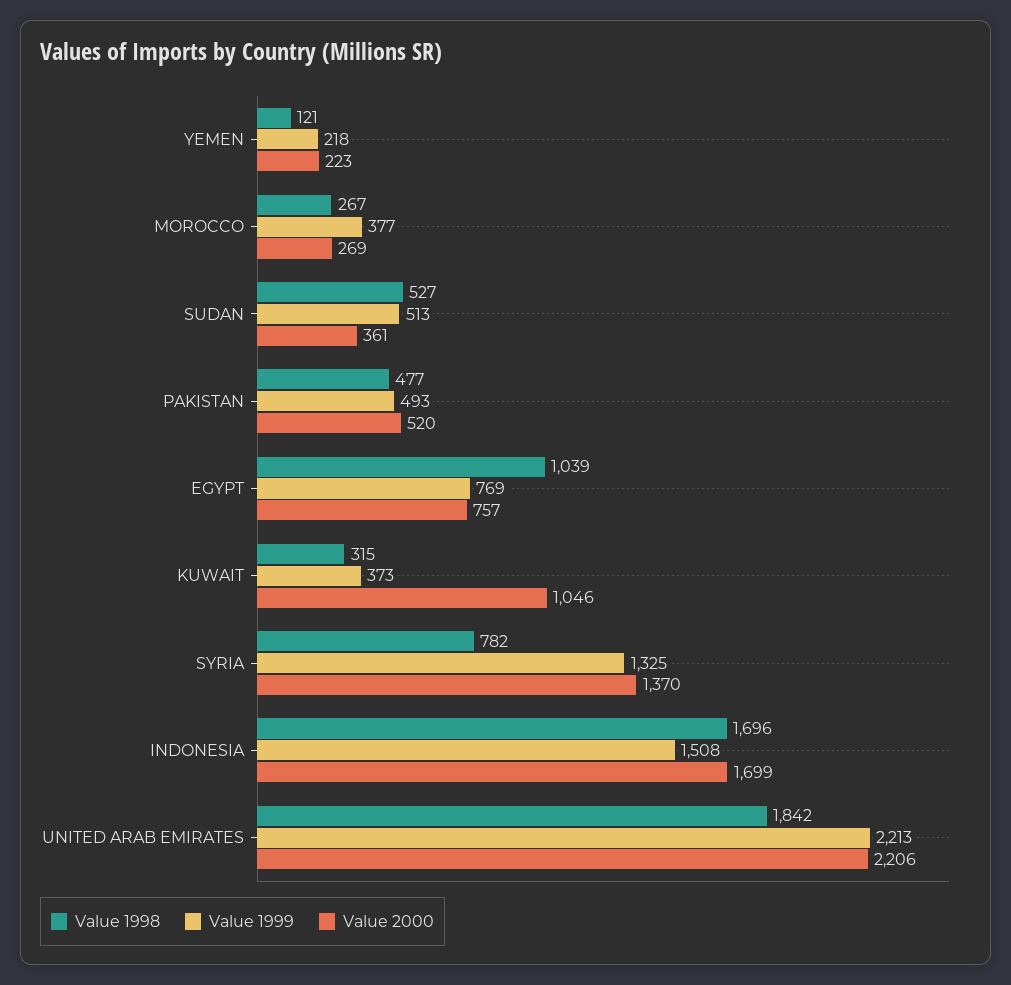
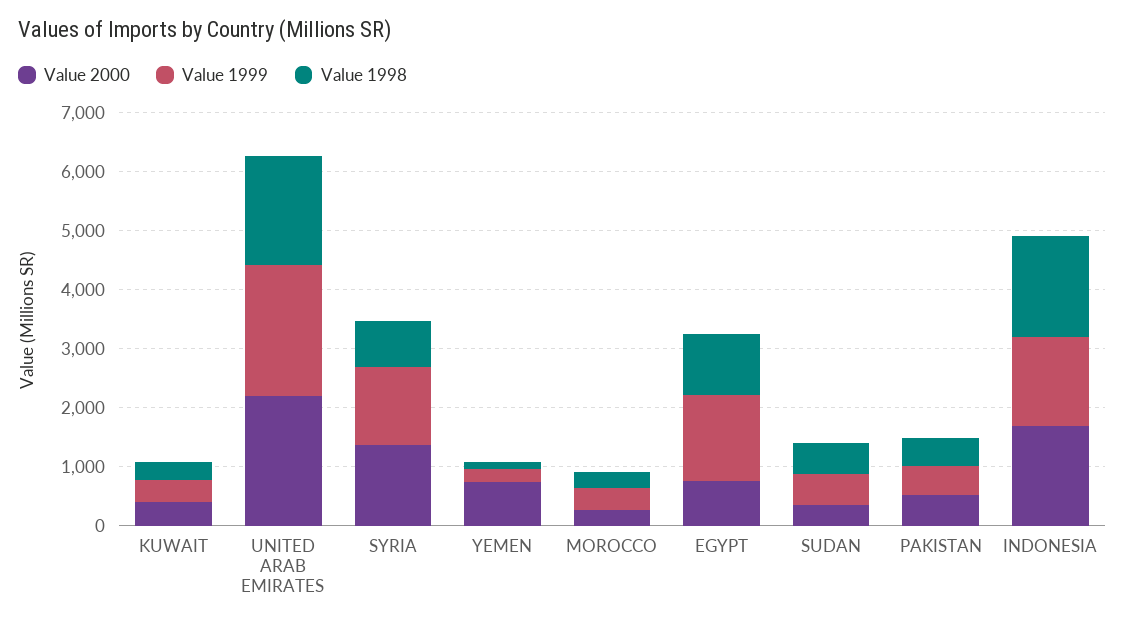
Value 2000, YEMEN: 223 -> 800
Value 1999, EGYPT: 769 -> 1400
Value 2000, KUWAIT: 1046 -> 400

